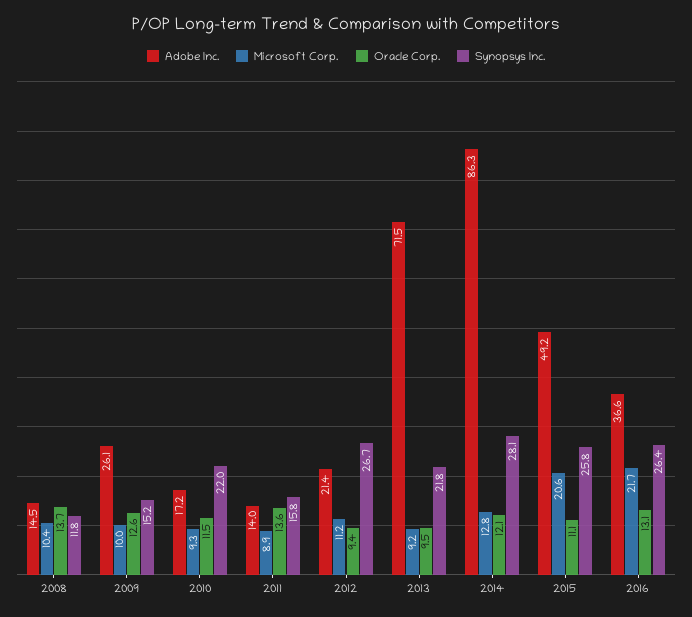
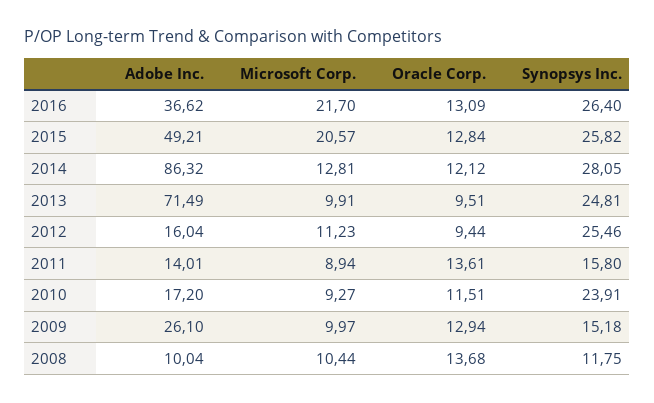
Adobe Inc., 2008: 14.5 -> 10.04
Oracle Corp., 2009: 12.6 -> 12.94
Synopsys Inc., 2010: 22 -> 23.91
Adobe Inc., 2012: 21.4 -> 16.04
Synopsys Inc., 2012: 26.7 -> 25.46
Microsoft Corp., 2013: 9.2 -> 9.91
Synopsys Inc., 2013: 21.8 -> 24.81
Oracle Corp., 2015: 11.1 -> 12.84

